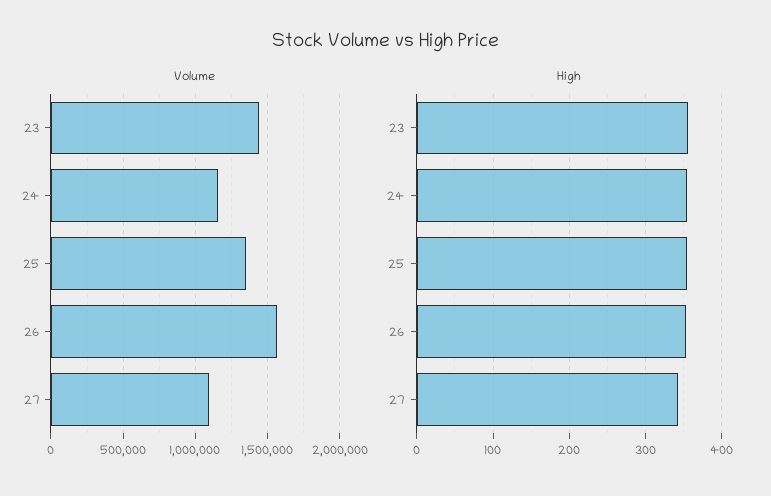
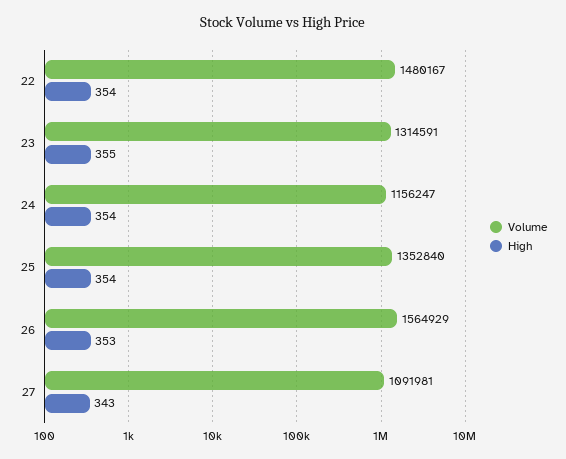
Volume, 23: 1450000 -> 1314591
Volume, 22: none -> 1480167
High, 22: none -> 354

